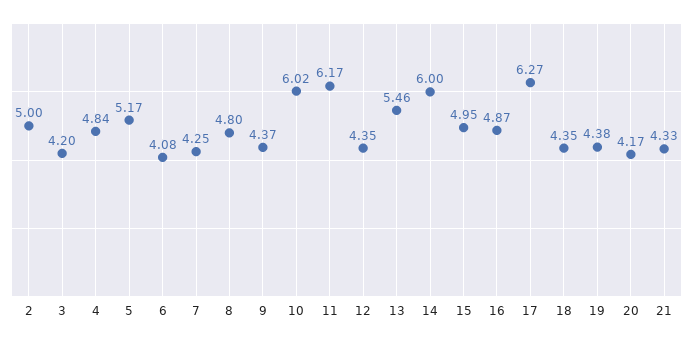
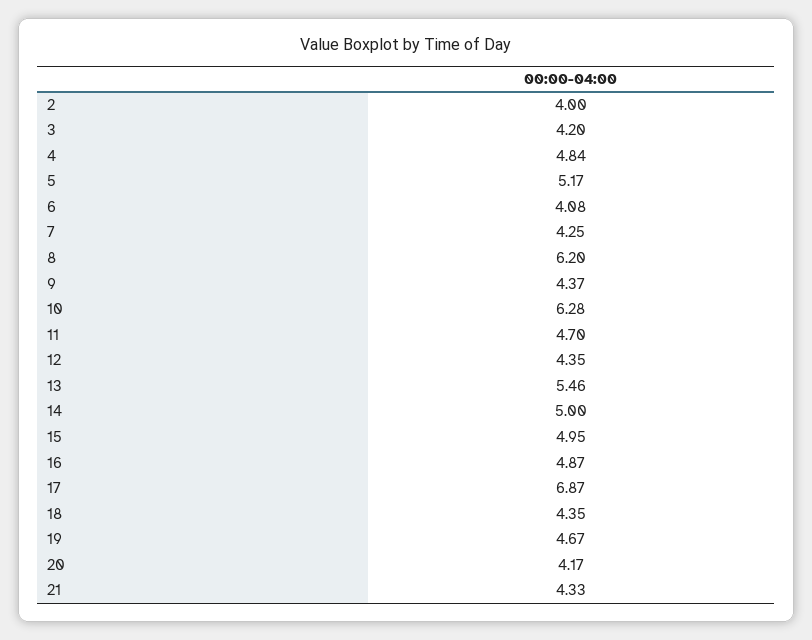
2: 5 -> 4
8: 4.8 -> 6.2
10: 6.02 -> 6.28
11: 6.17 -> 4.7
14: 6 -> 5
17: 6.27 -> 6.87
19: 4.38 -> 4.67

